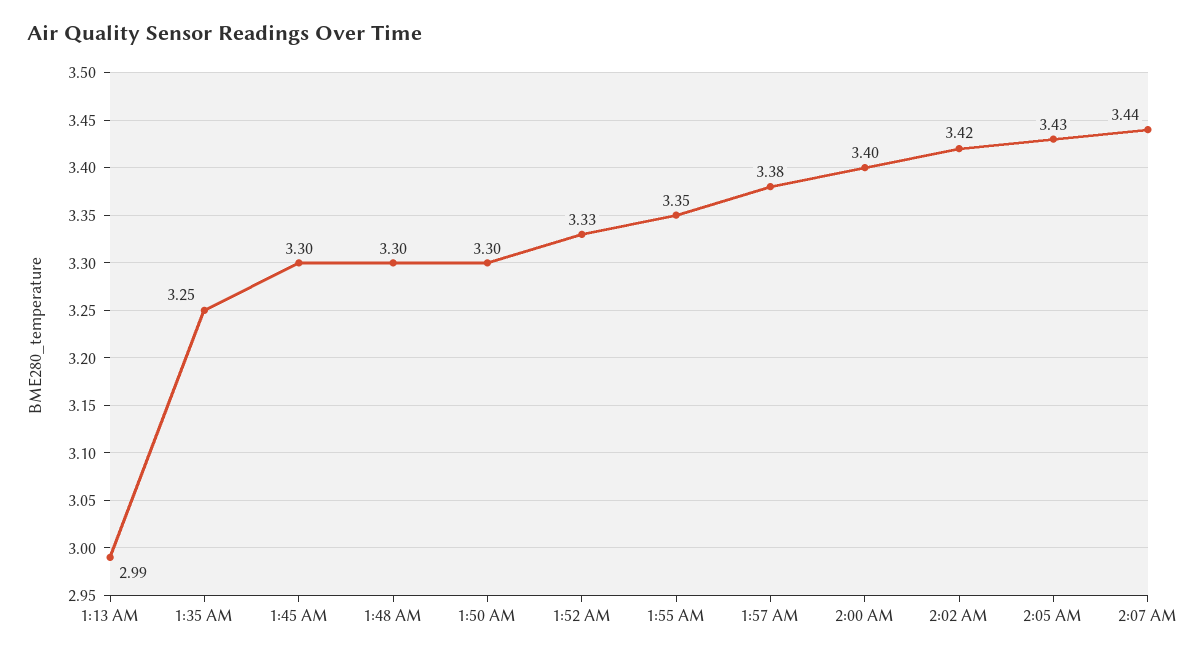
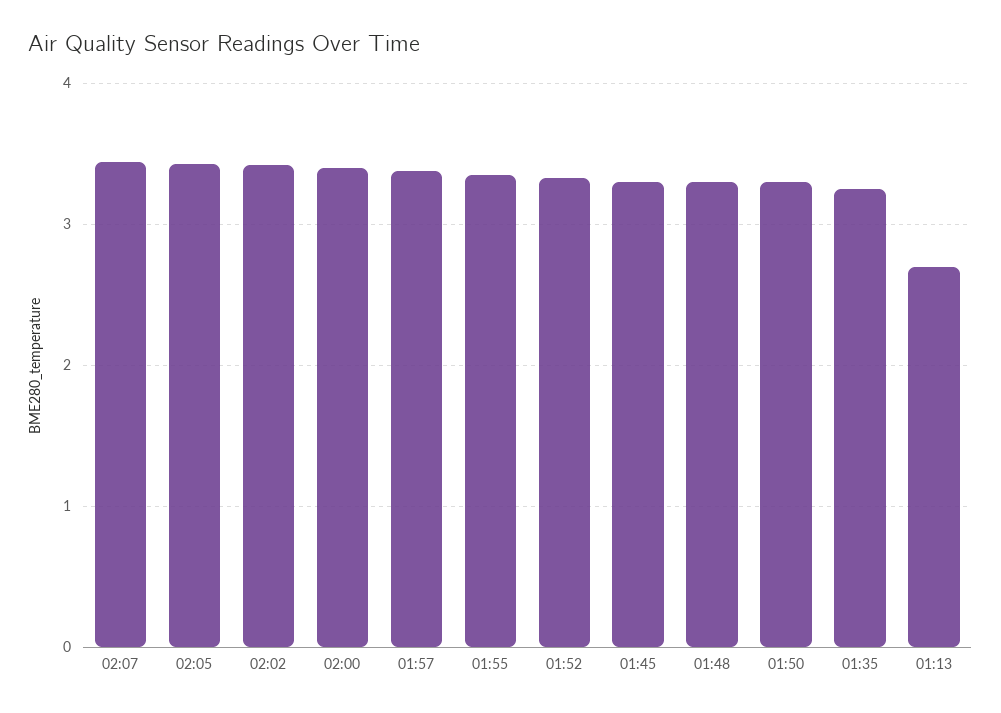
1:13 AM: 2.99 -> 2.7

